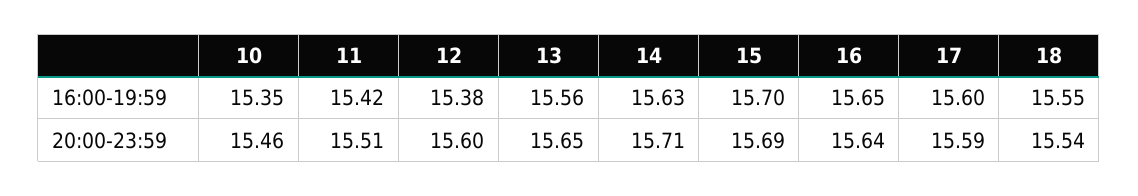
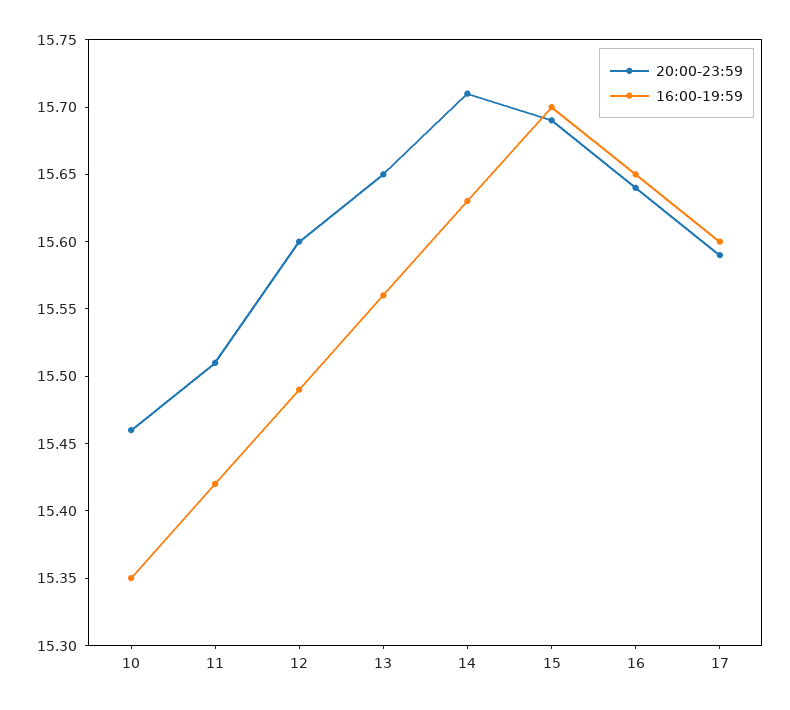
16:00-19:59, 12: 15.38 -> 15.49
16:00-19:59, 18: 15.55 -> none
20:00-23:59, 18: 15.54 -> none

